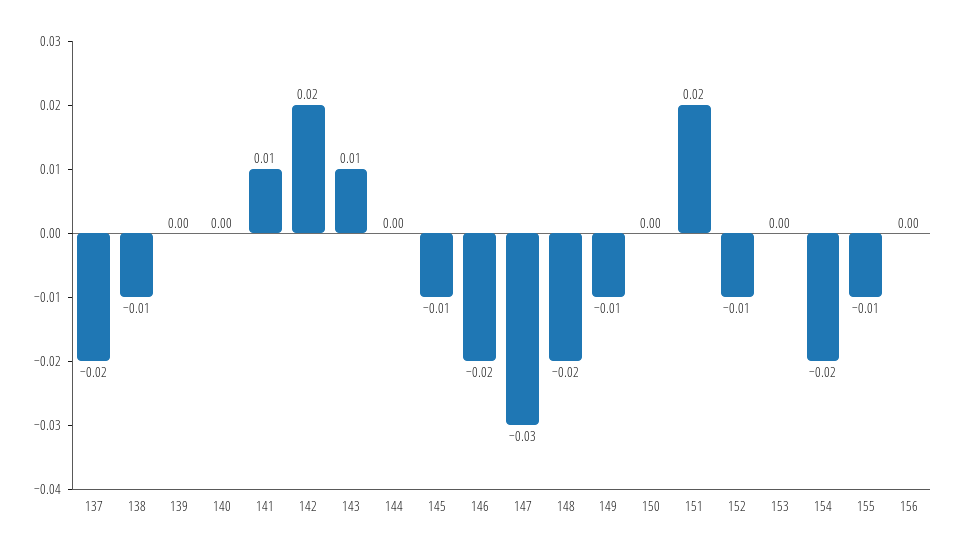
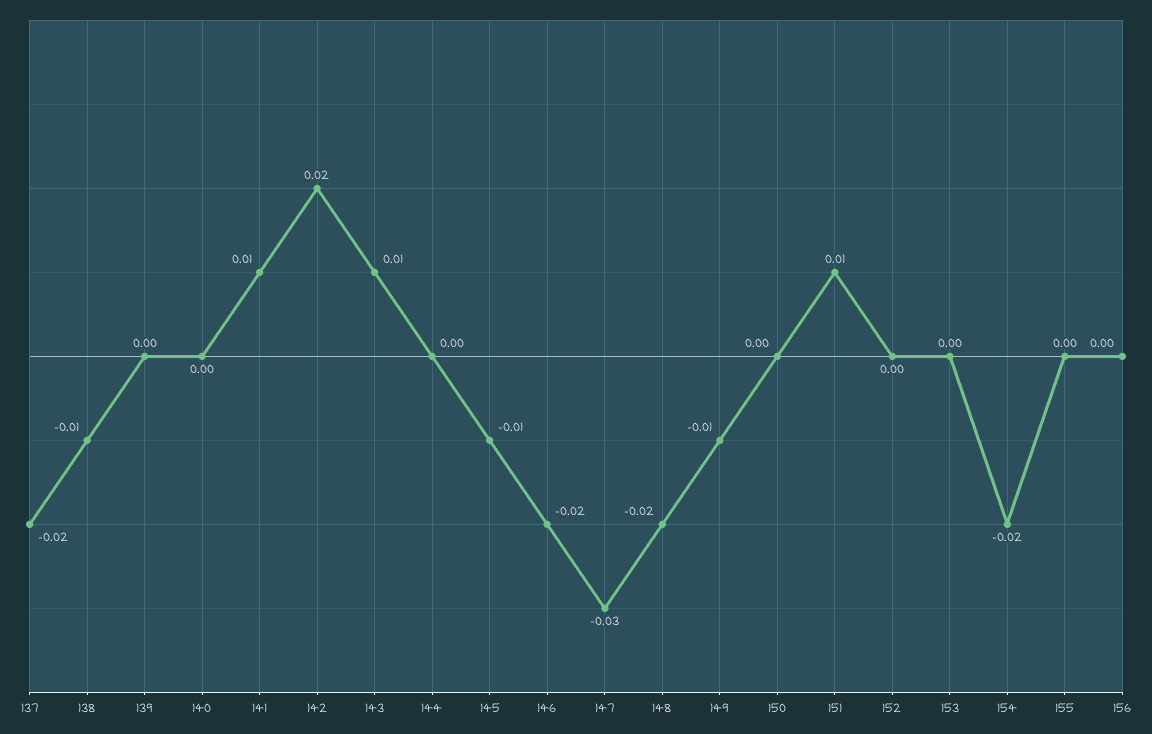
151: 0.02 -> 0.01
152: -0.01 -> 0
155: -0.01 -> 0

